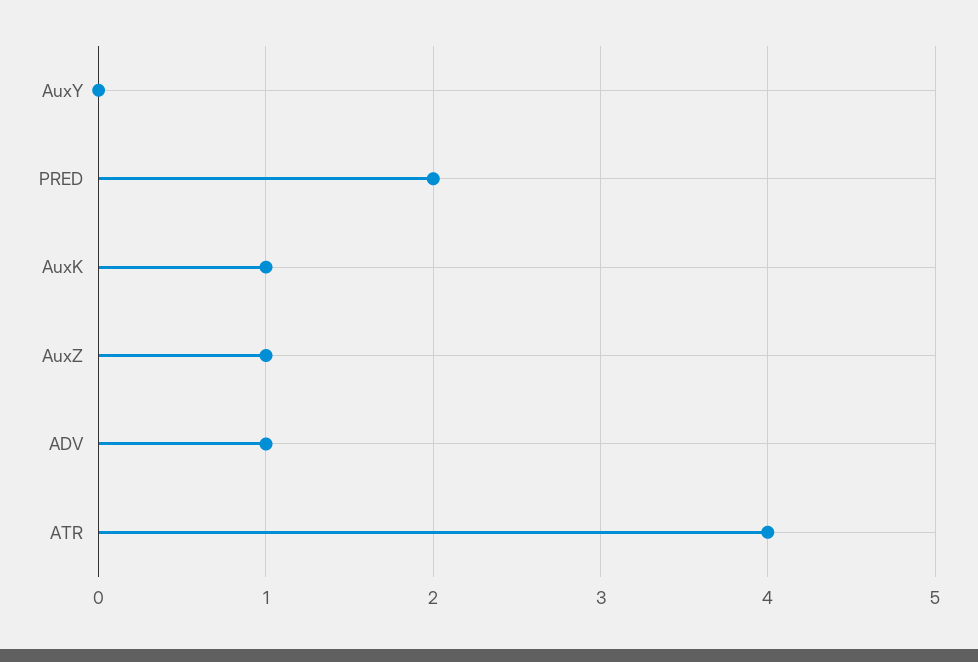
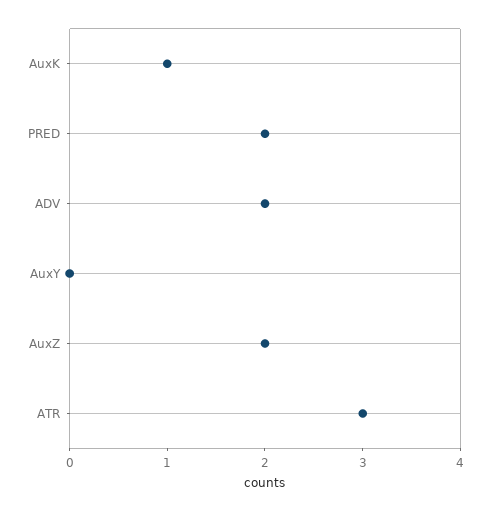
AuxZ: 1 -> 2
ADV: 1 -> 2
ATR: 4 -> 3

